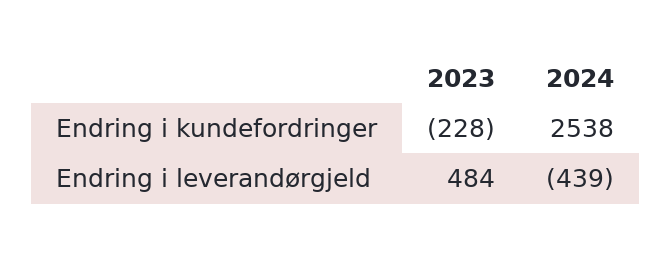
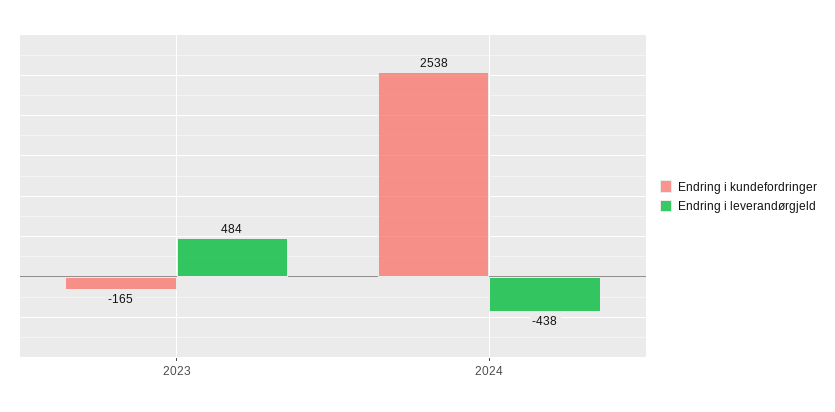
Endring i kundefordringer, 2023: -228 -> -165
Endring i leverandørgjeld, 2024: -439 -> -438

